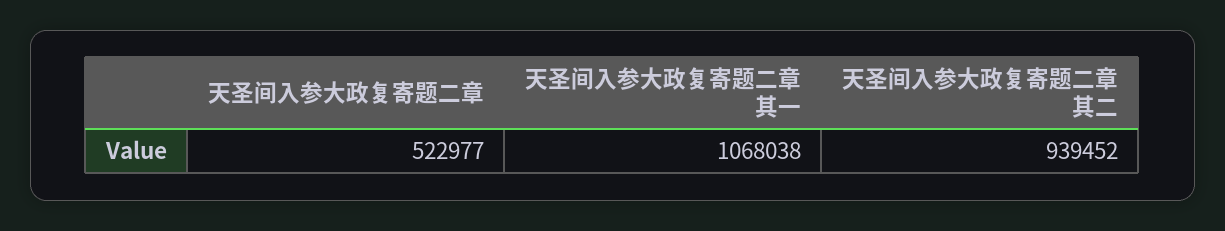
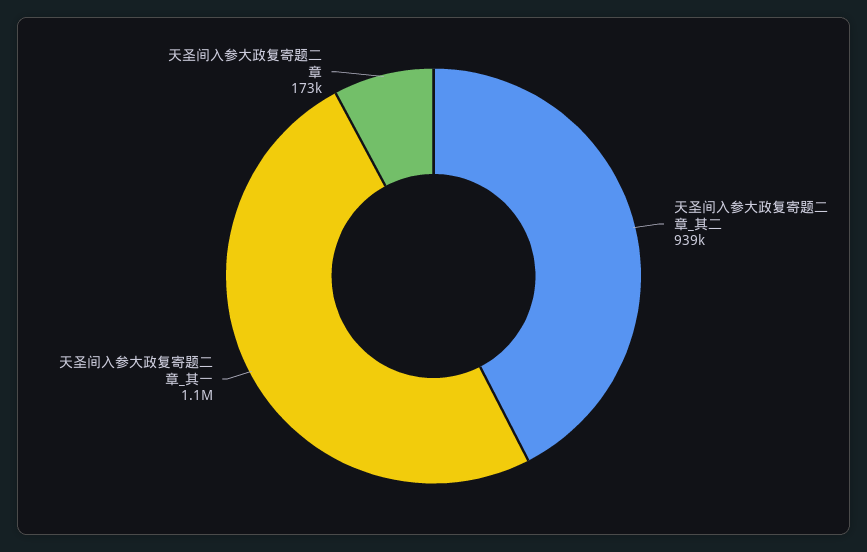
天圣间入参大政复寄题二章: 522977 -> 173000

